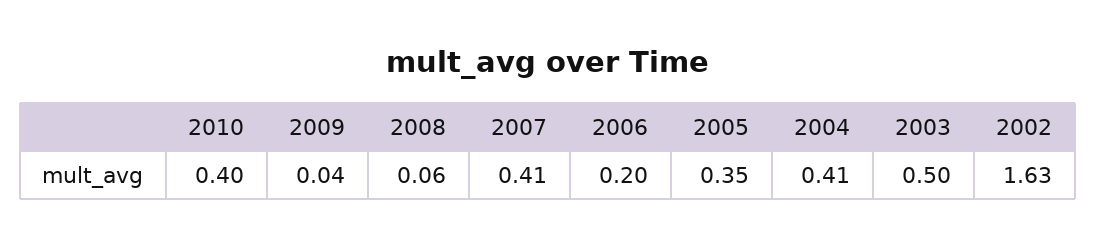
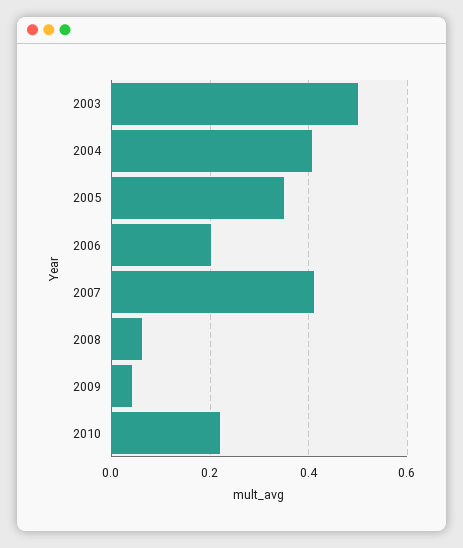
2010: 0.4 -> 0.22
2002: 1.63 -> none

